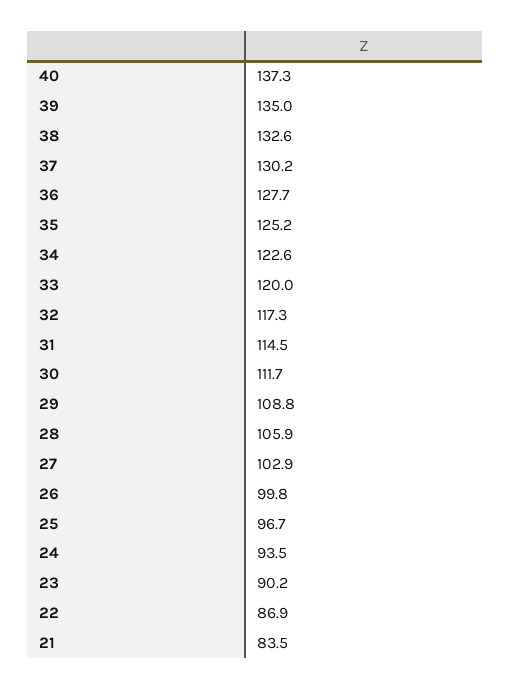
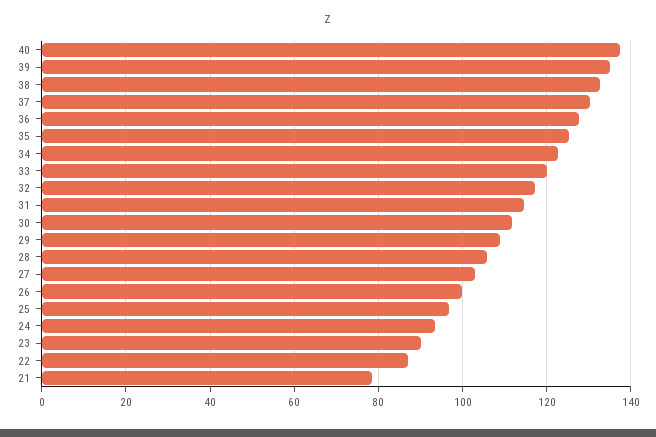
21: 83.5 -> 78

